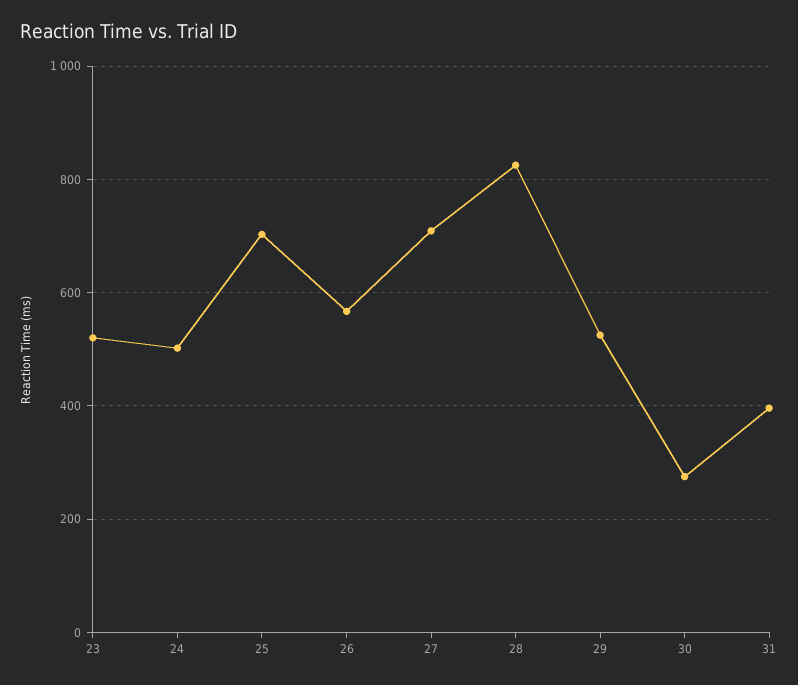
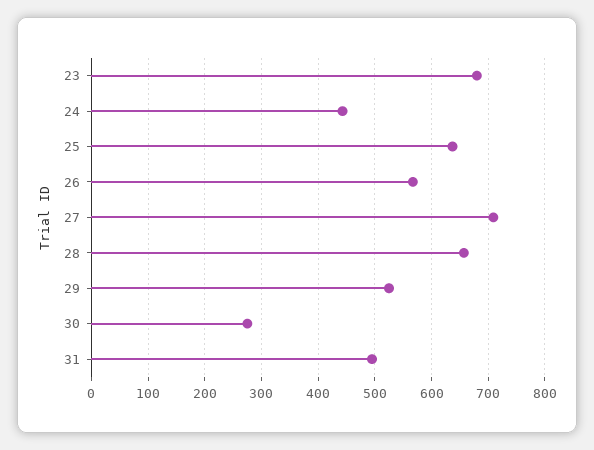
23: 520 -> 680
24: 500 -> 440
25: 700 -> 640
28: 820 -> 660
31: 400 -> 500

